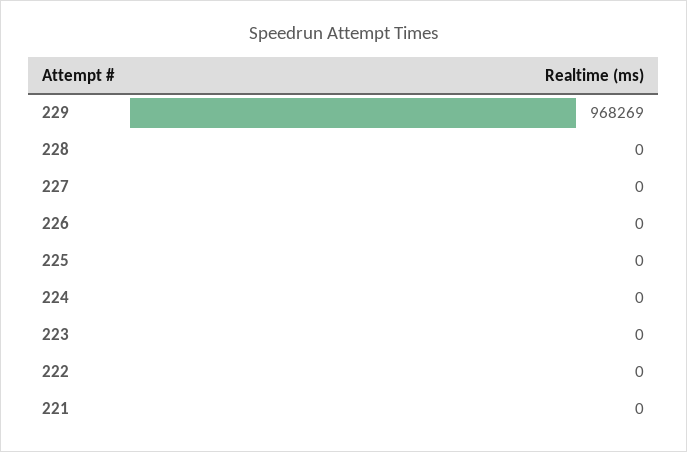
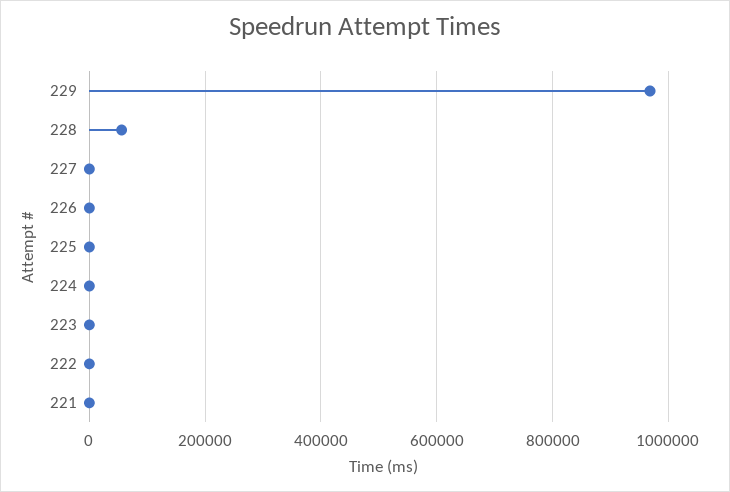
228: 0 -> 60000

